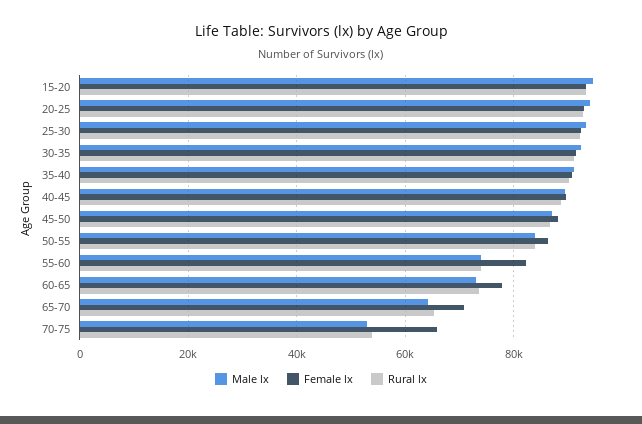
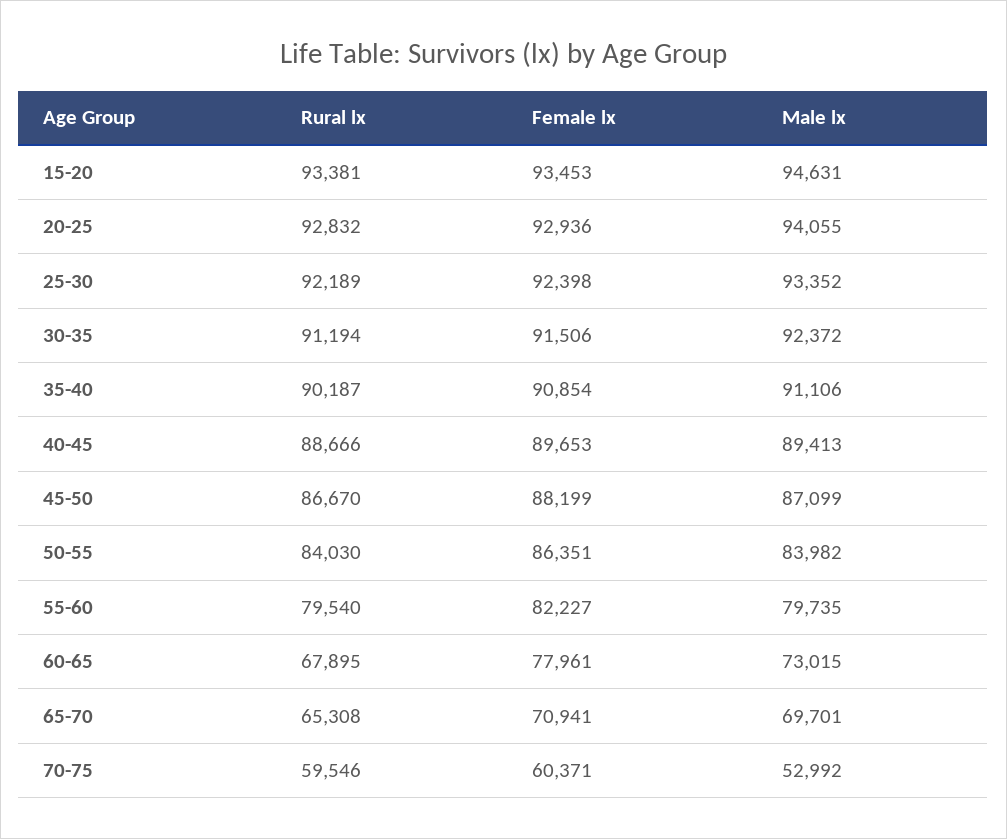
Male lx, 55-60: 74000 -> 79735
Rural lx, 55-60: 74000 -> 79540
Rural lx, 60-65: 74000 -> 67895
Male lx, 65-70: 64000 -> 69701
Female lx, 70-75: 66000 -> 60371
Rural lx, 70-75: 54000 -> 59546

